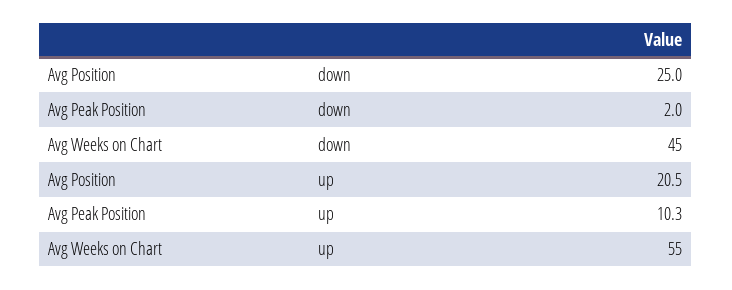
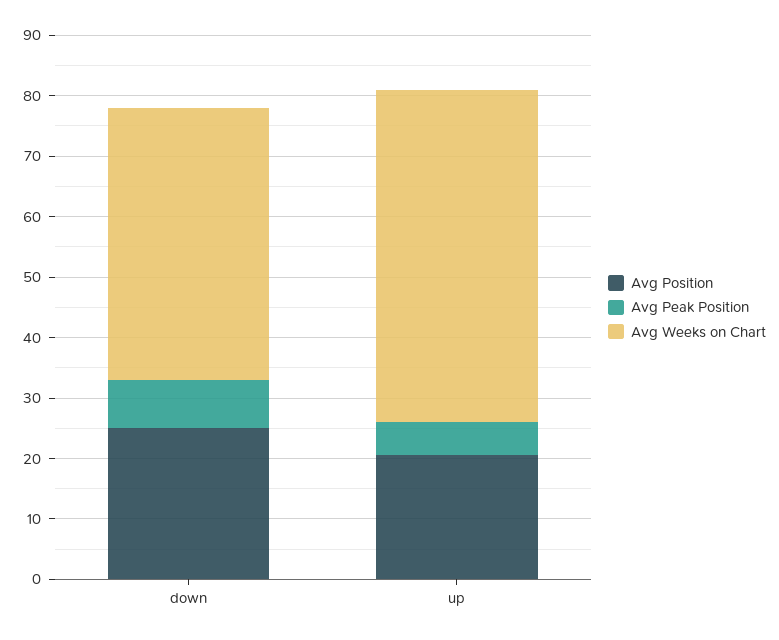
Avg Peak Position, down: 2 -> 8
Avg Peak Position, up: 10.3 -> 6

